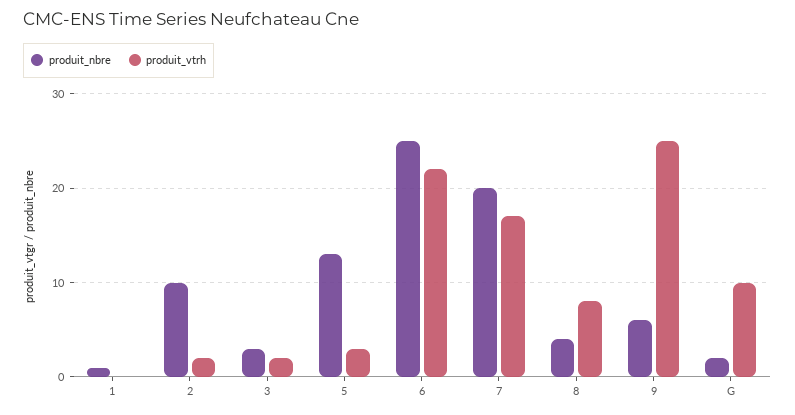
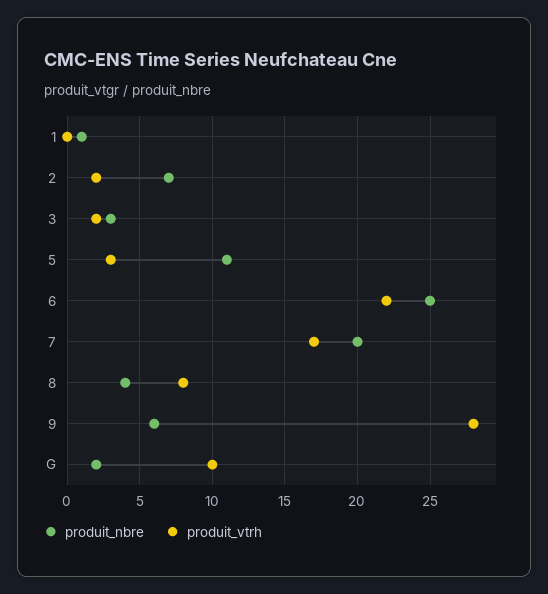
produit_nbre, 2: 10 -> 7
produit_nbre, 5: 13 -> 11
produit_vtrh, 9: 25 -> 28

